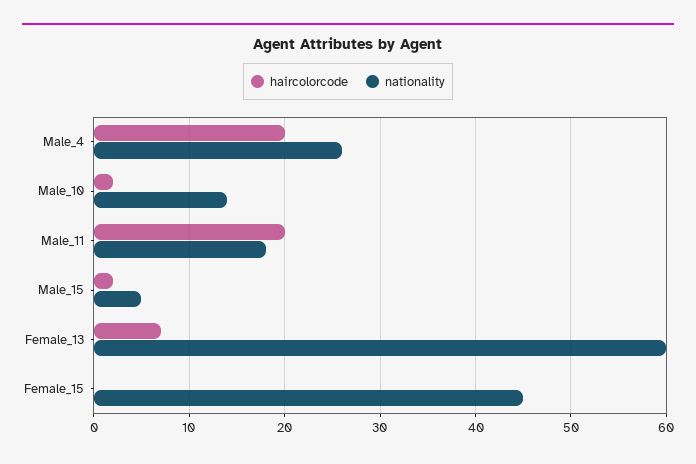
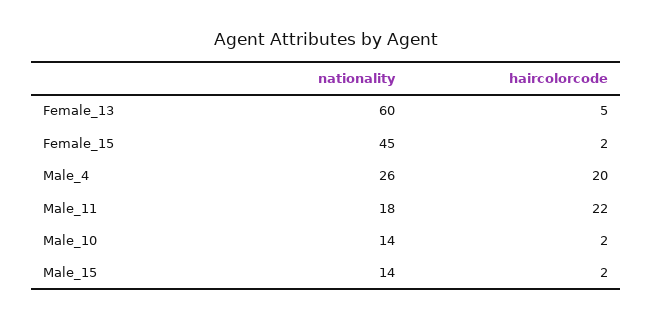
haircolorcode, Male_11: 20 -> 22
nationality, Male_15: 5 -> 14
haircolorcode, Female_13: 7 -> 5
haircolorcode, Female_15: 0 -> 2

